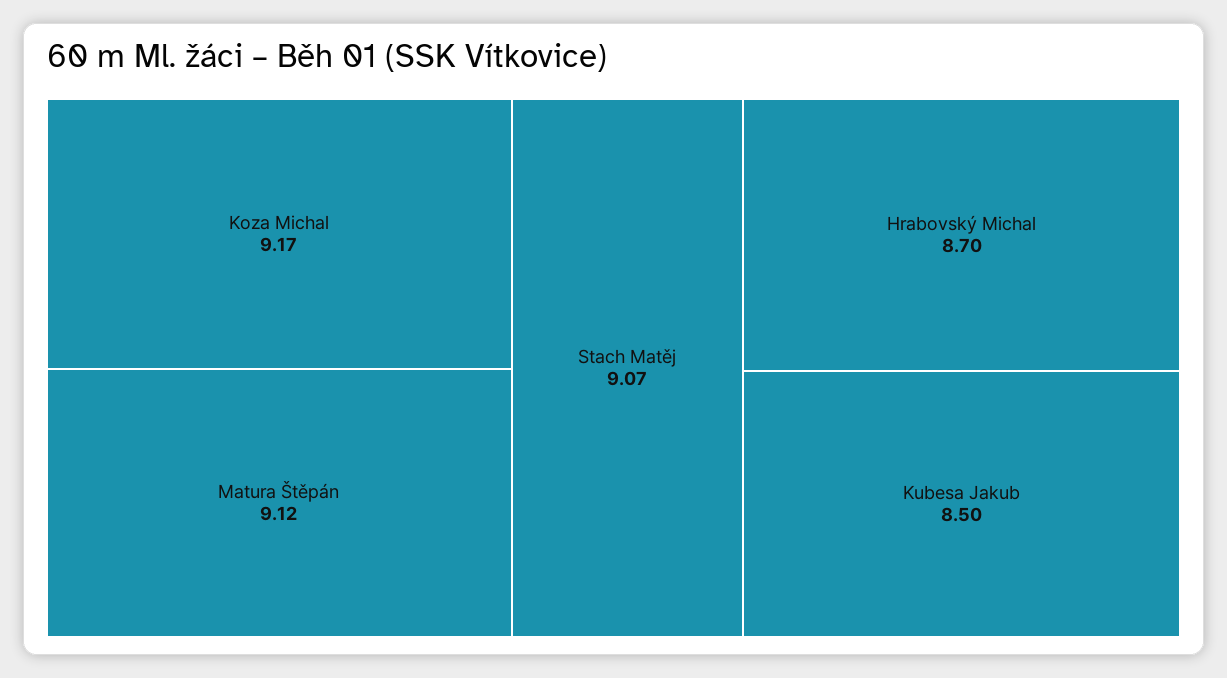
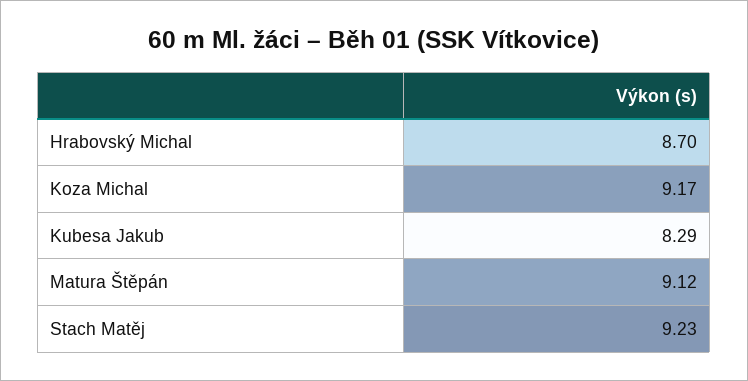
Stach Matěj: 9.07 -> 9.23
Kubesa Jakub: 8.5 -> 8.29

